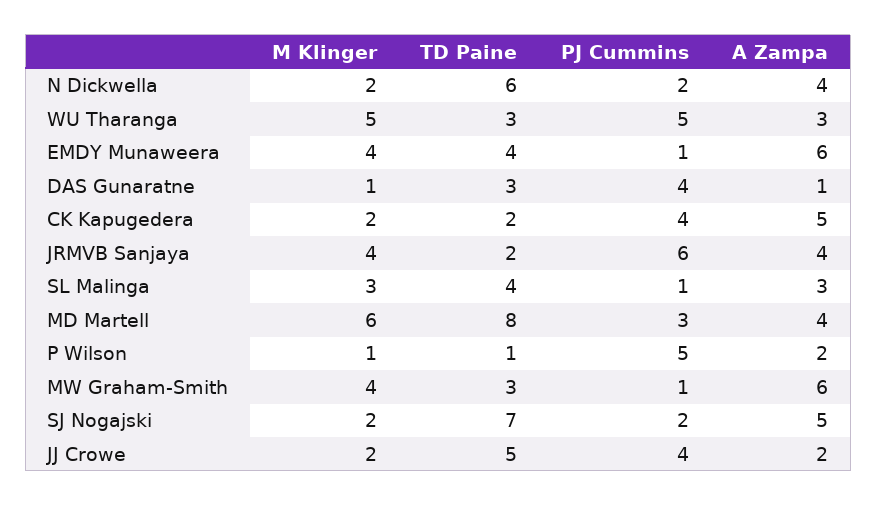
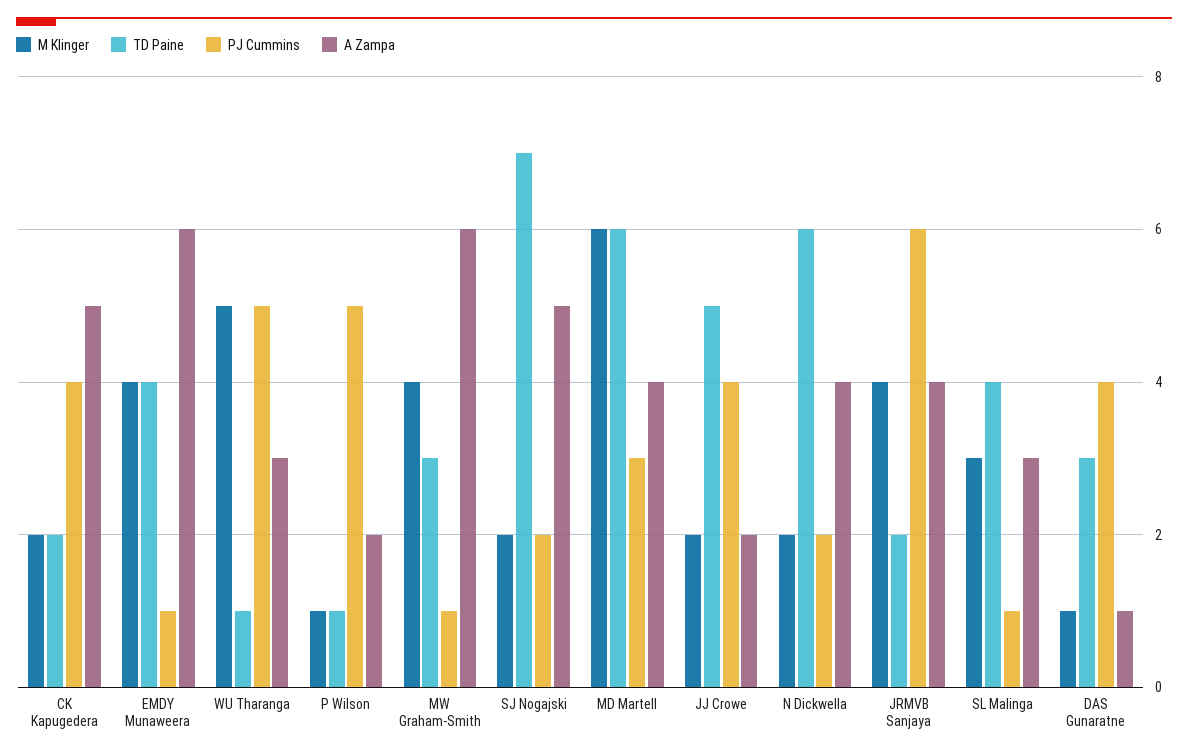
TD Paine, WU Tharanga: 3 -> 1
TD Paine, MD Martell: 8 -> 6

